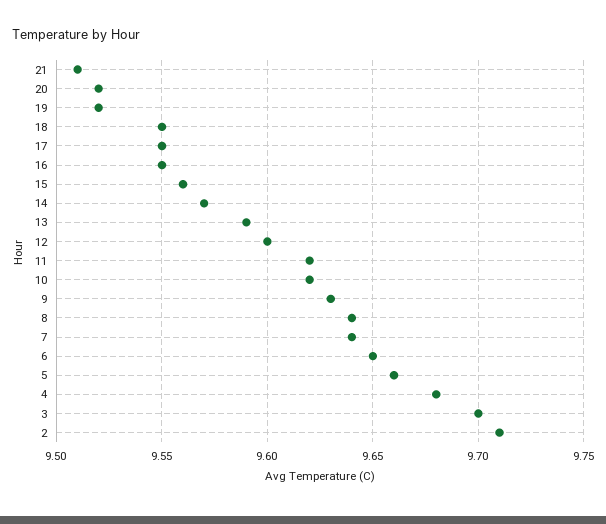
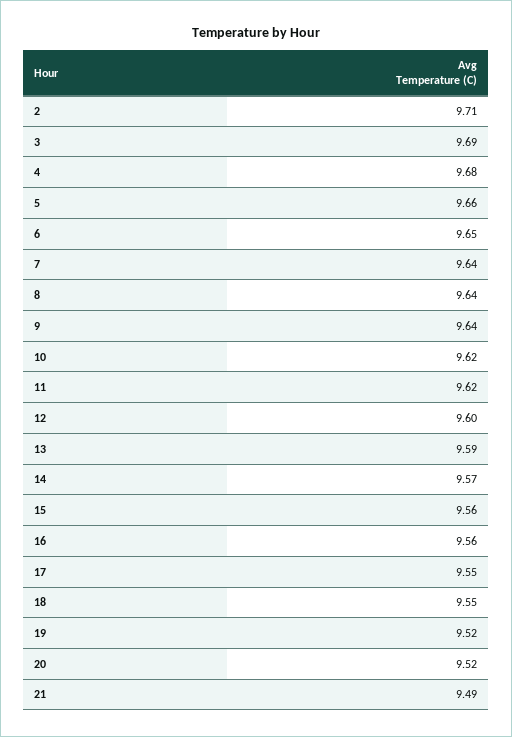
21: 9.51 -> 9.49
16: 9.55 -> 9.56
9: 9.63 -> 9.64
3: 9.7 -> 9.69

